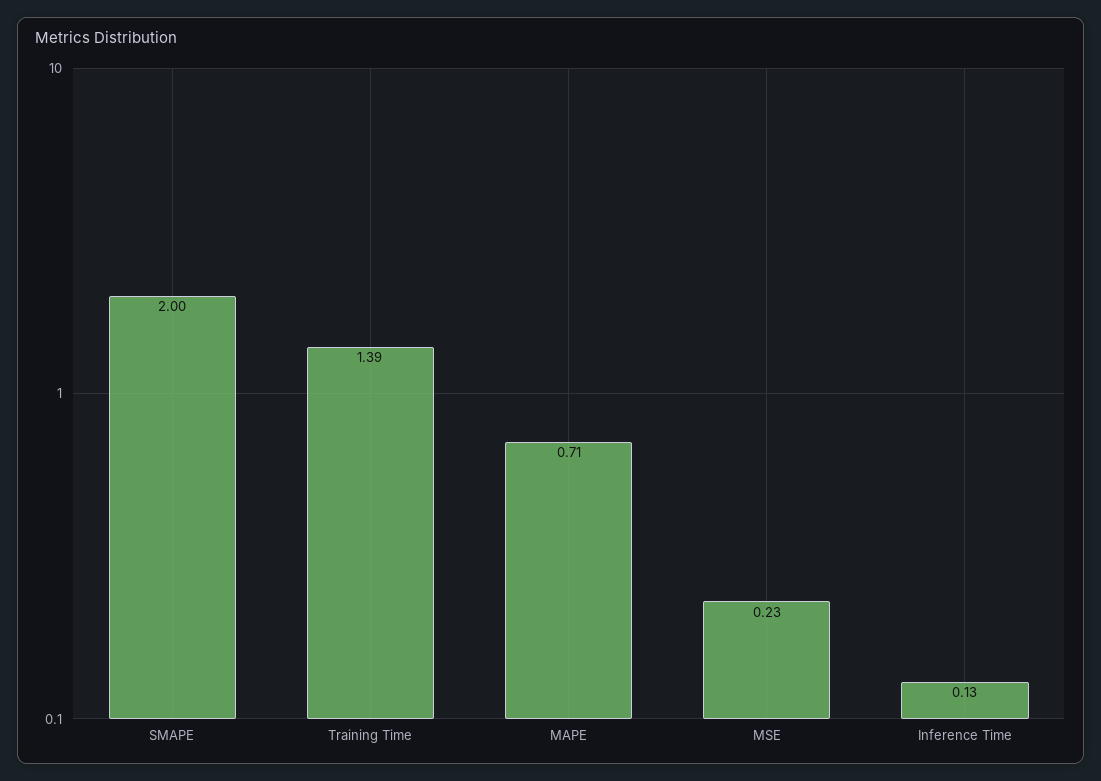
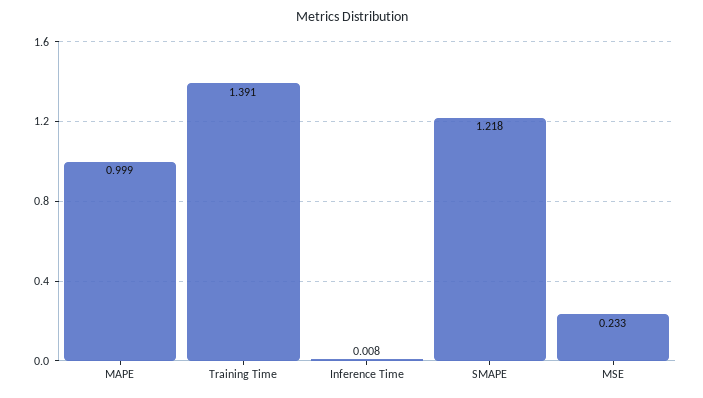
SMAPE: 2 -> 1.218
MAPE: 0.71 -> 0.999
Inference Time: 0.13 -> 0.008

